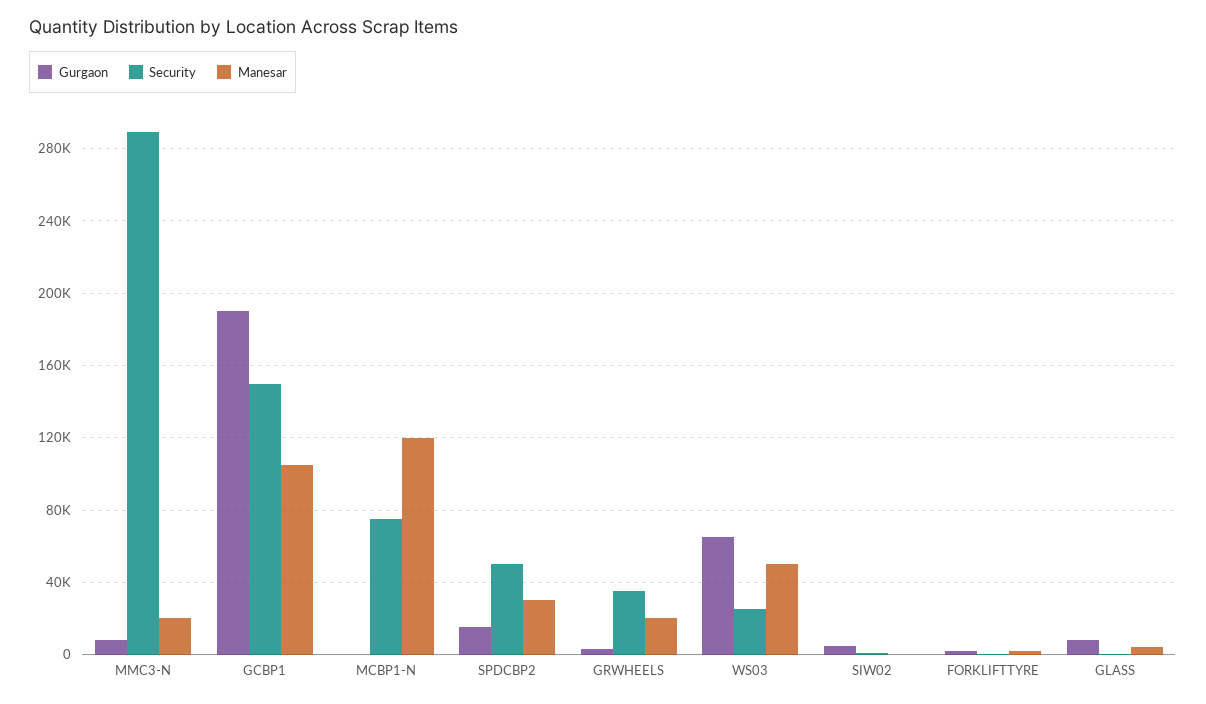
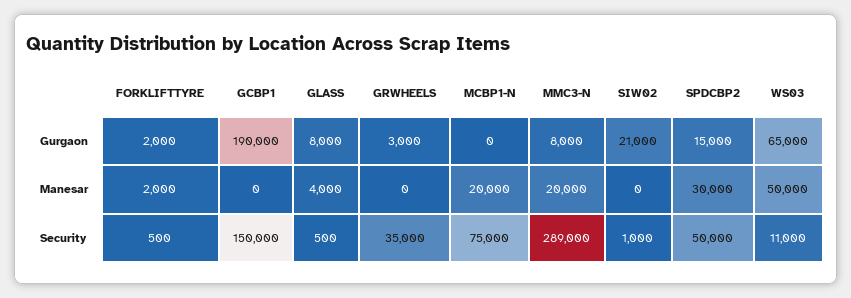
Manesar, GCBP1: 105000 -> 0
Manesar, MCBP1-N: 120000 -> 20000
Manesar, GRWHEELS: 20000 -> 0
Security, WS03: 25000 -> 11000
Gurgaon, SIW02: 5000 -> 21000

